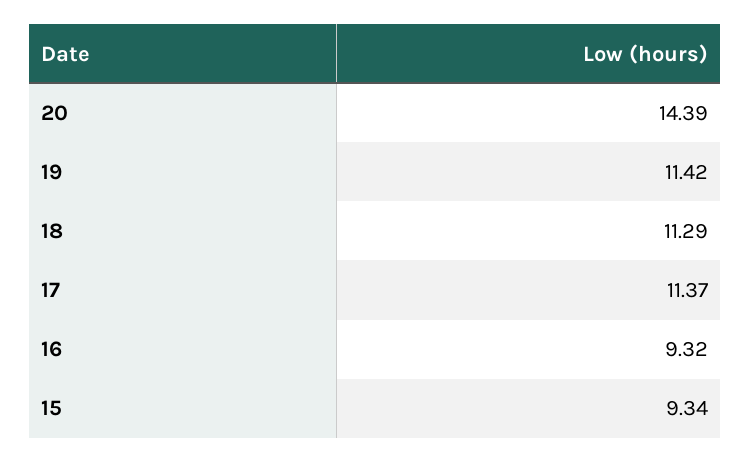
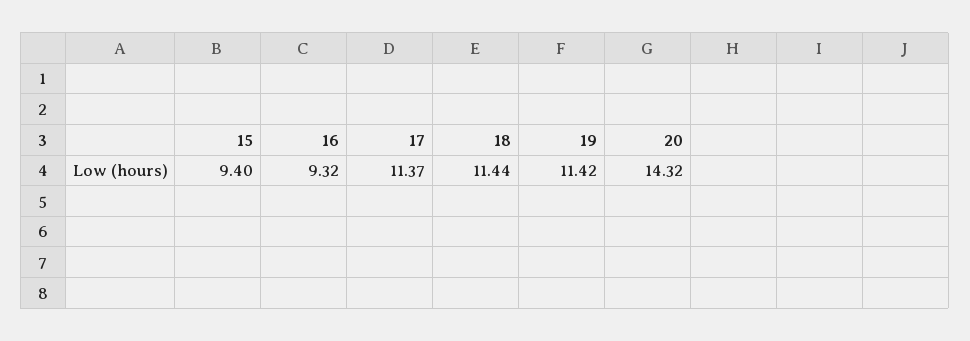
20: 14.39 -> 14.32
18: 11.29 -> 11.44
15: 9.34 -> 9.4

